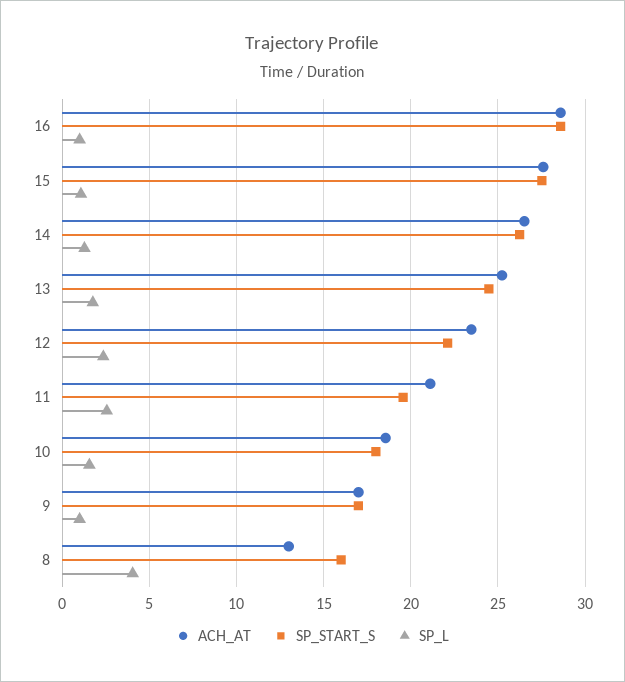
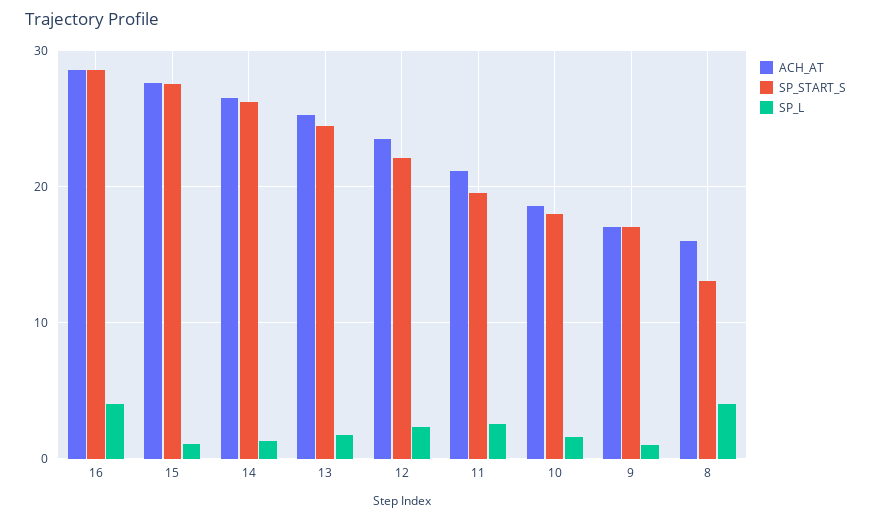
SP_L, 16: 1 -> 4
ACH_AT, 8: 13 -> 16
SP_START_S, 8: 16 -> 13

